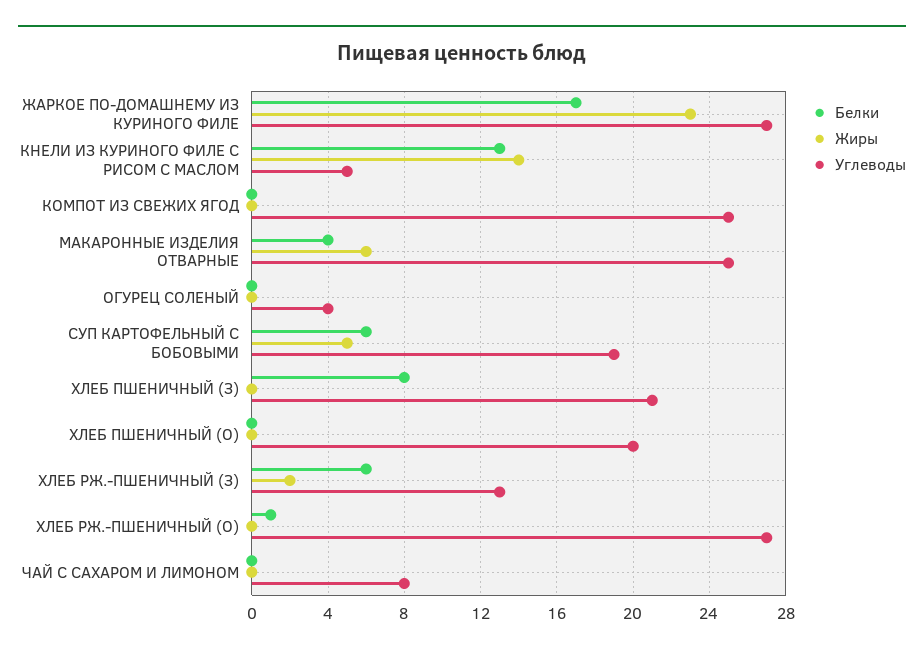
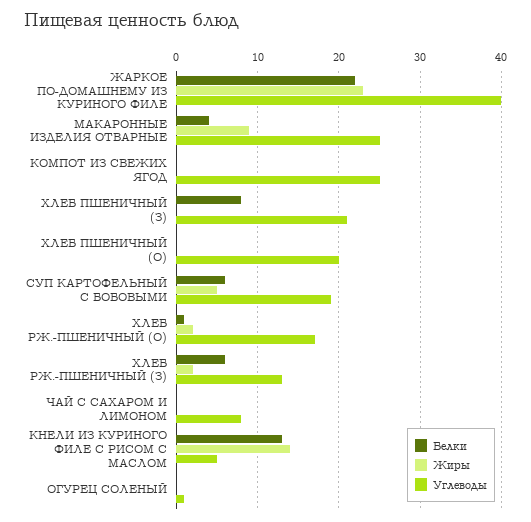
Белки, ЖАРКОЕ ПО-ДОМАШНЕМУ ИЗ КУРИНОГО ФИЛЕ: 17 -> 22
Углеводы, ЖАРКОЕ ПО-ДОМАШНЕМУ ИЗ КУРИНОГО ФИЛЕ: 27 -> 40
Жиры, МАКАРОННЫЕ ИЗДЕЛИЯ ОТВАРНЫЕ: 6 -> 9
Углеводы, ОГУРЕЦ СОЛЕНЫЙ: 4 -> 1
Жиры, ХЛЕБ РЖ.-ПШЕНИЧНЫЙ (О): 0 -> 2
Углеводы, ХЛЕБ РЖ.-ПШЕНИЧНЫЙ (О): 27 -> 17

